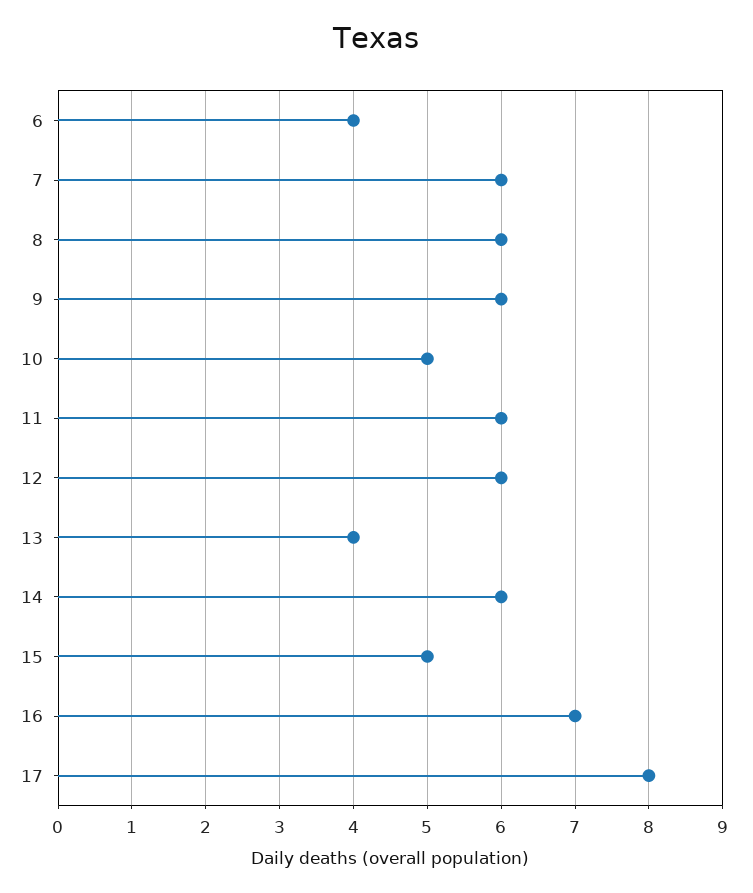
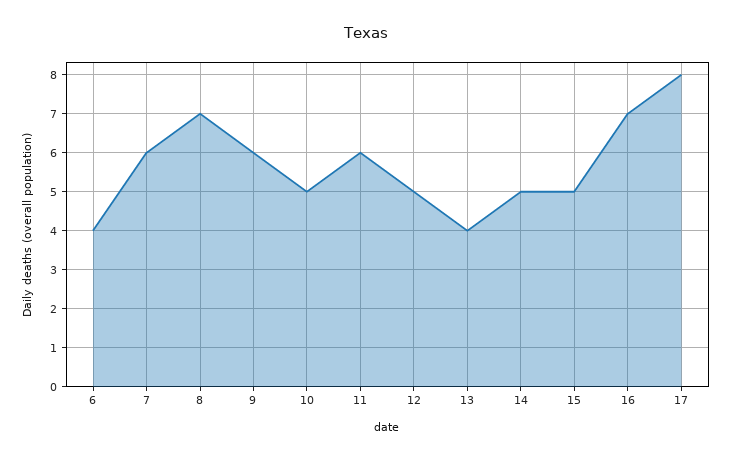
8: 6 -> 7
12: 6 -> 5
14: 6 -> 5

